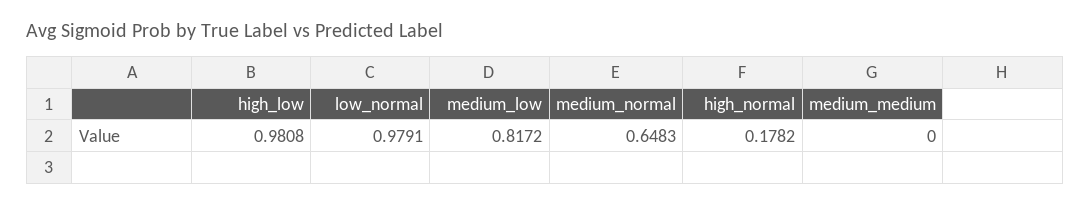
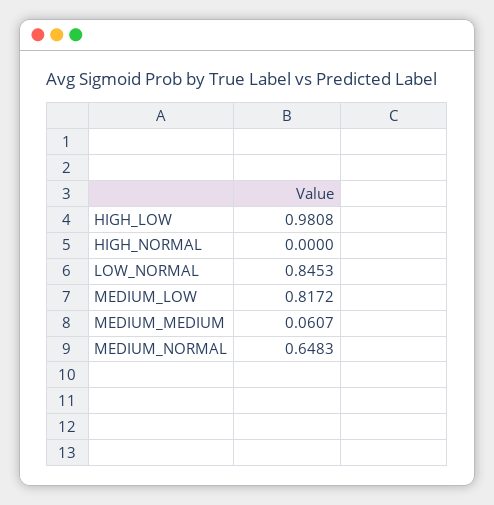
low_normal: 0.9791 -> 0.8453
high_normal: 0.1782 -> 0
medium_medium: 0 -> 0.0607

